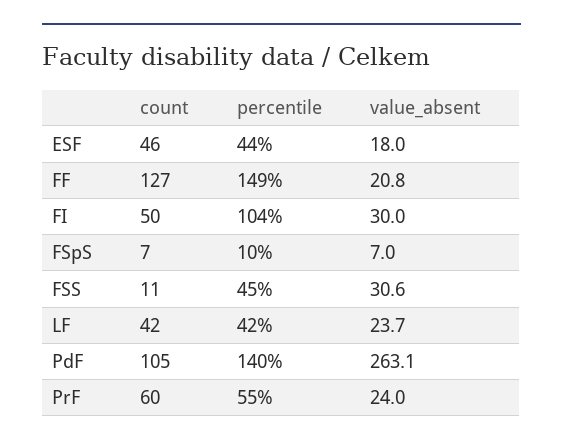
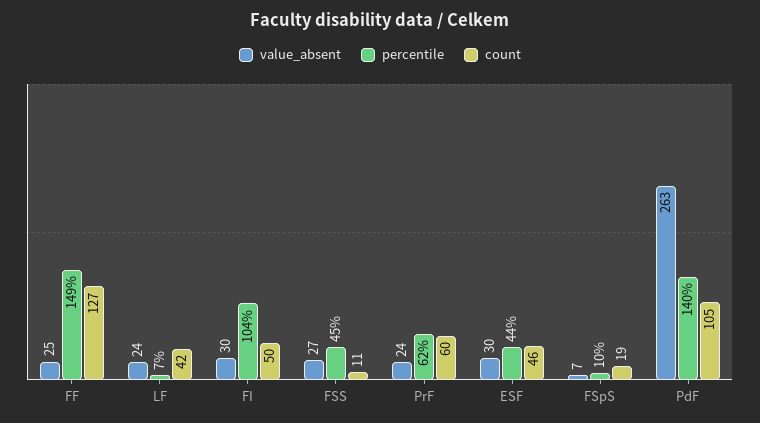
value_absent, ESF: 18 -> 30
value_absent, FF: 20.8 -> 25
count, FSpS: 7 -> 19
value_absent, FSS: 30.6 -> 27
percentile, LF: 42 -> 7
percentile, PrF: 55 -> 62

